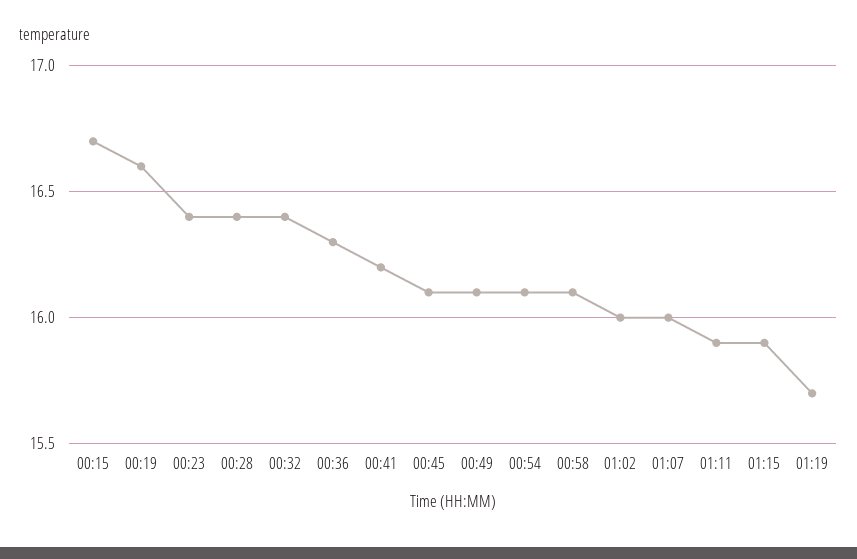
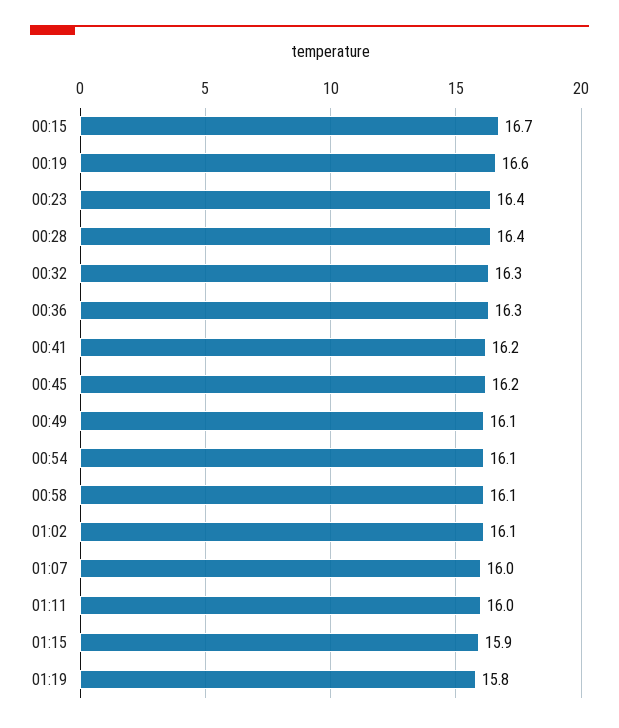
00:32: 16.4 -> 16.3
00:45: 16.1 -> 16.2
01:02: 16 -> 16.1
01:11: 15.9 -> 16
01:19: 15.7 -> 15.8

